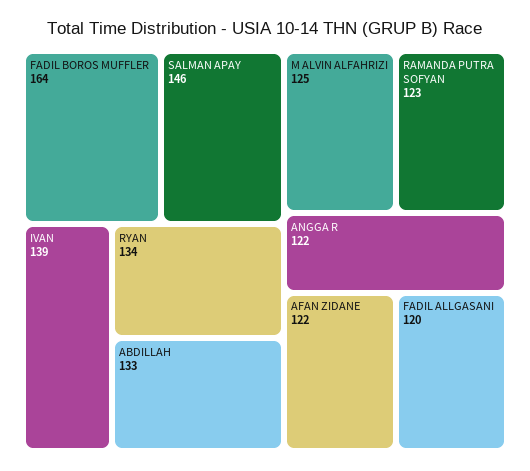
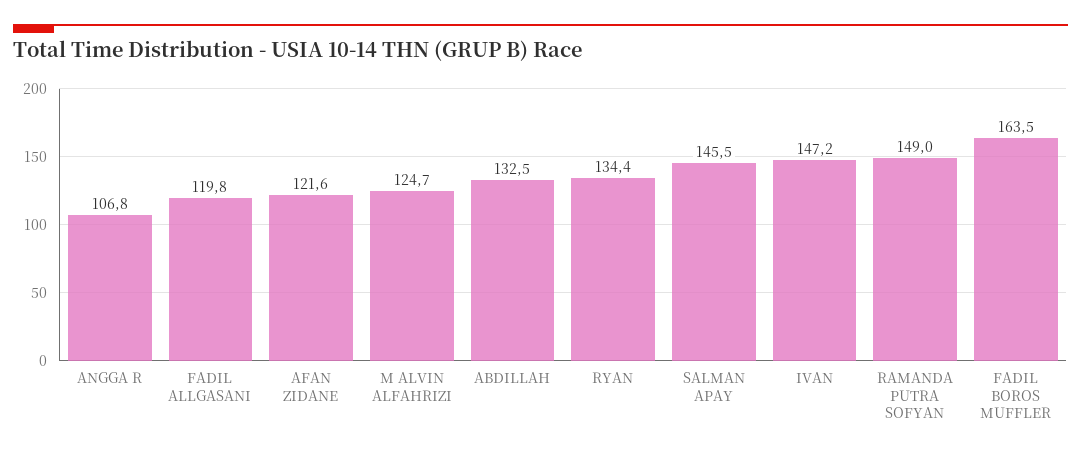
IVAN: 139 -> 147.2
RAMANDA PUTRA SOFYAN: 123 -> 149
ANGGA R: 122 -> 106.8

